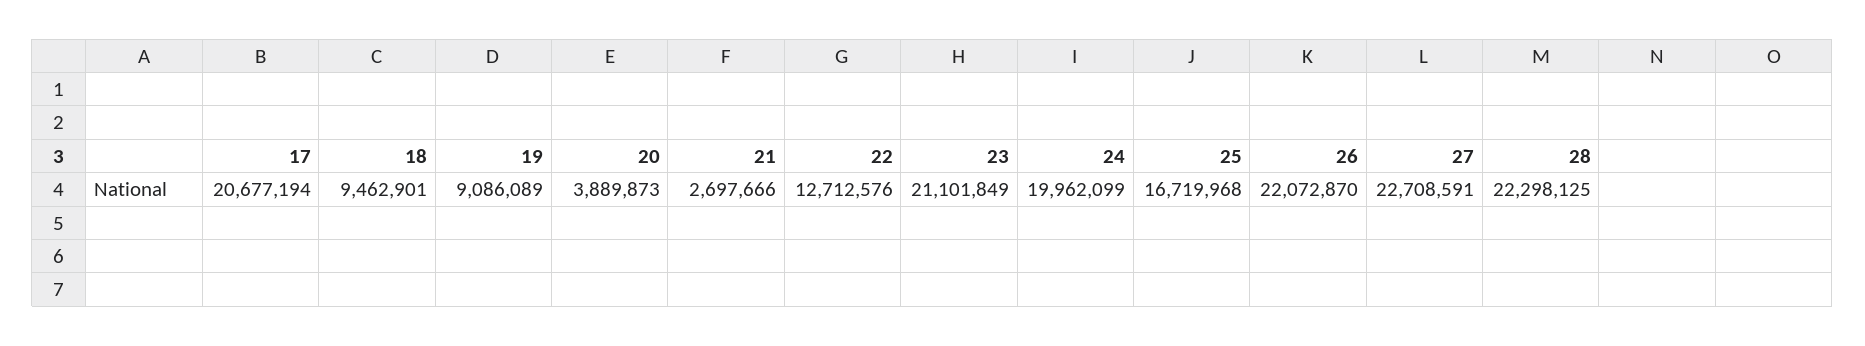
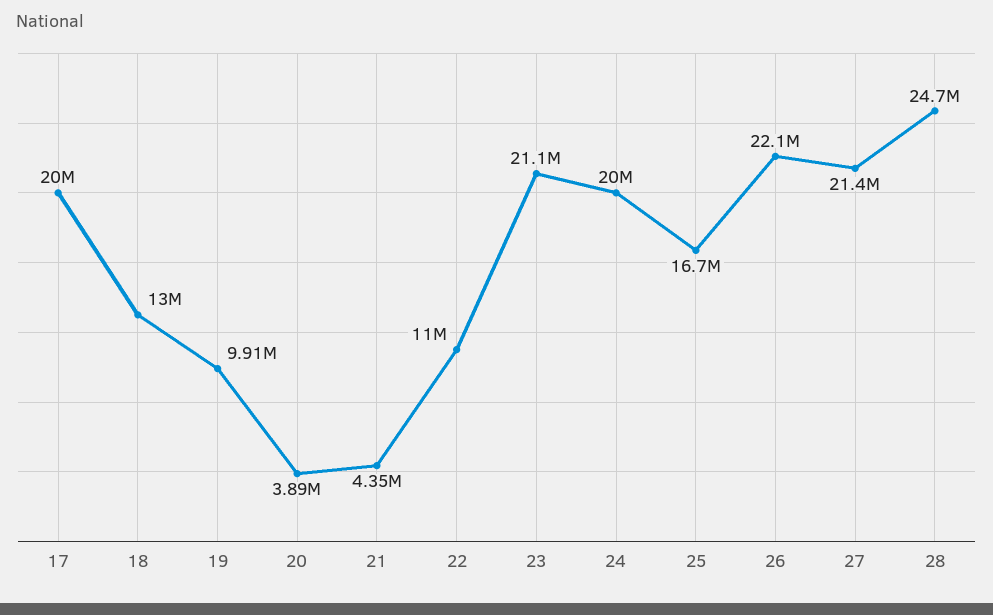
17: 20677194 -> 20000000
18: 9462901 -> 13000000
19: 9086089 -> 9910000
21: 2697666 -> 4350000
22: 12712576 -> 11000000
27: 22708591 -> 21400000
28: 22298125 -> 24700000

